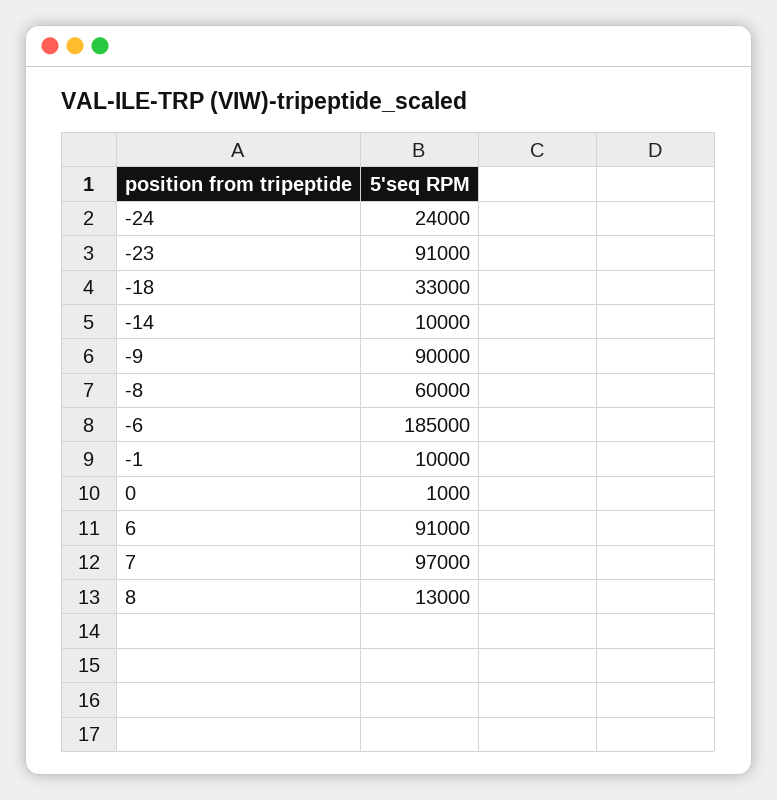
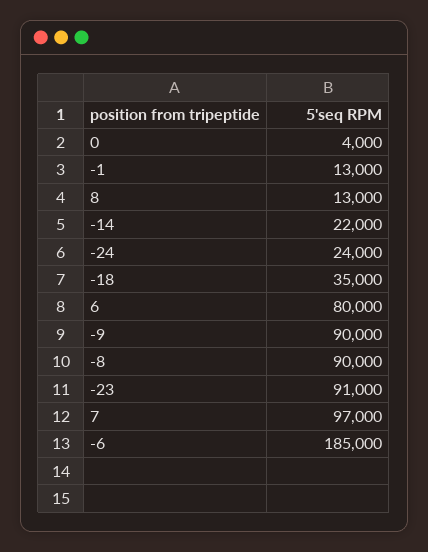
-18: 33000 -> 35000
-14: 10000 -> 22000
-8: 60000 -> 90000
-1: 10000 -> 13000
0: 1000 -> 4000
6: 91000 -> 80000

